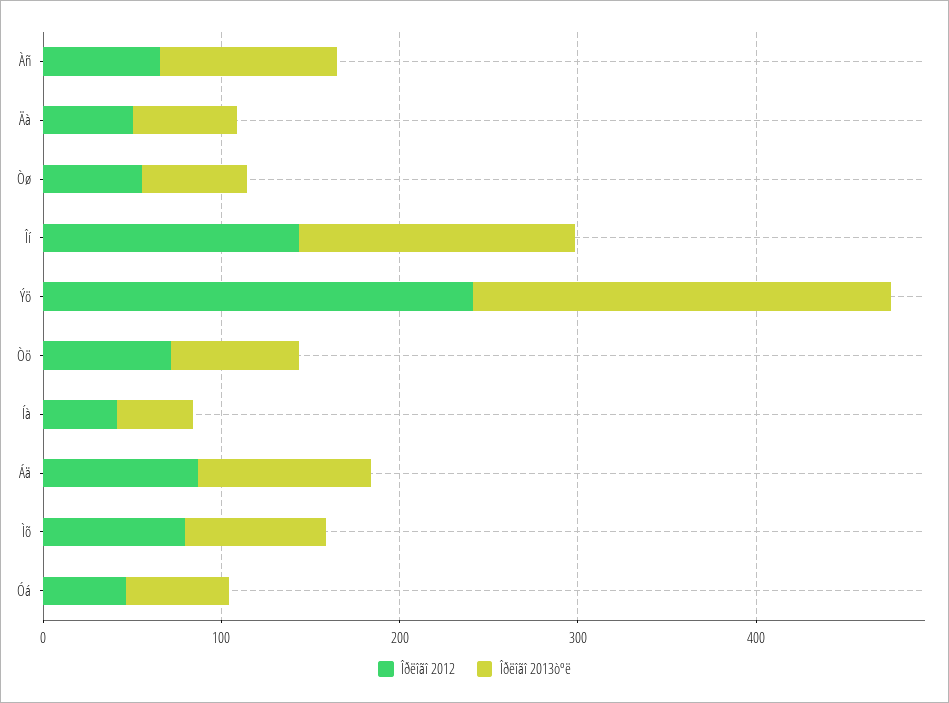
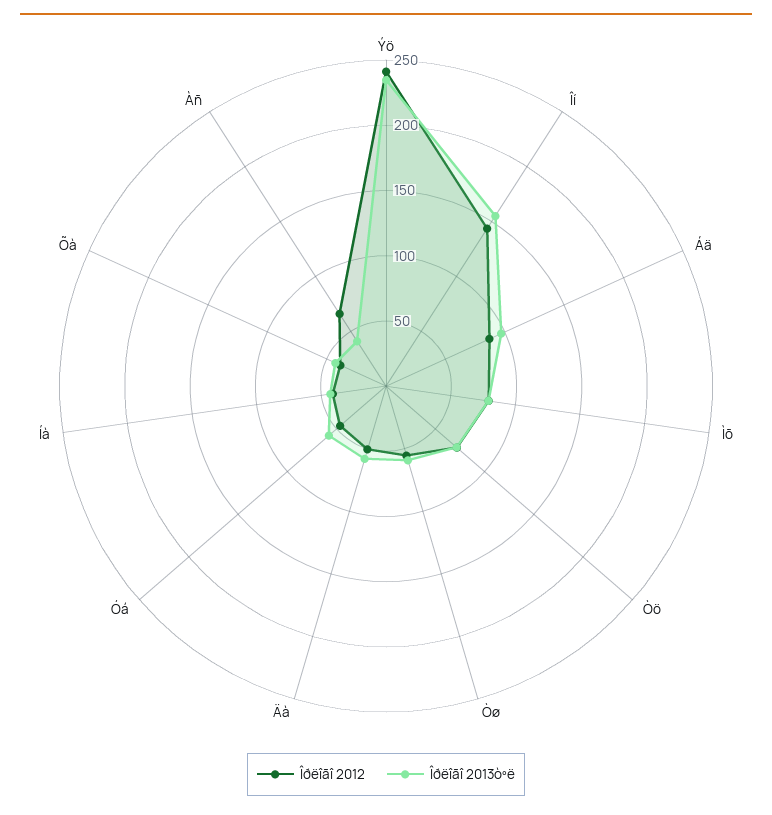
Îðëîãî 2013òºë, Àñ: 100 -> 40
Îðëîãî 2012, Õà: none -> 40
Îðëîãî 2013òºë, Õà: none -> 40

